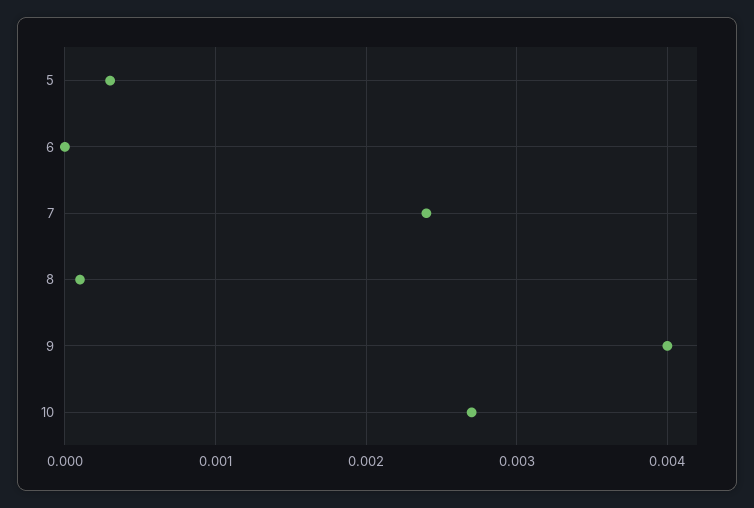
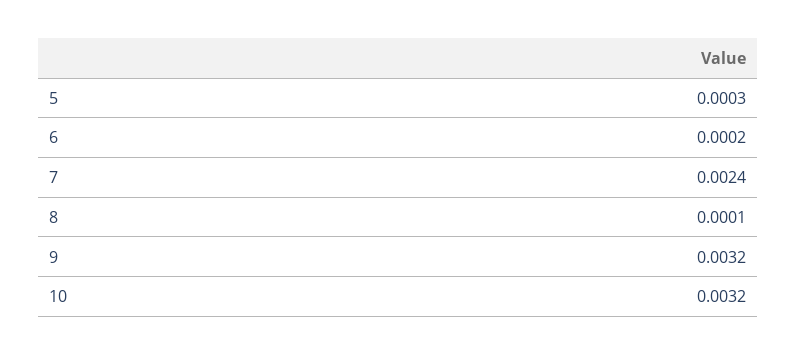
6: 0 -> 0.0002
9: 0.004 -> 0.0032
10: 0.0027 -> 0.0032

